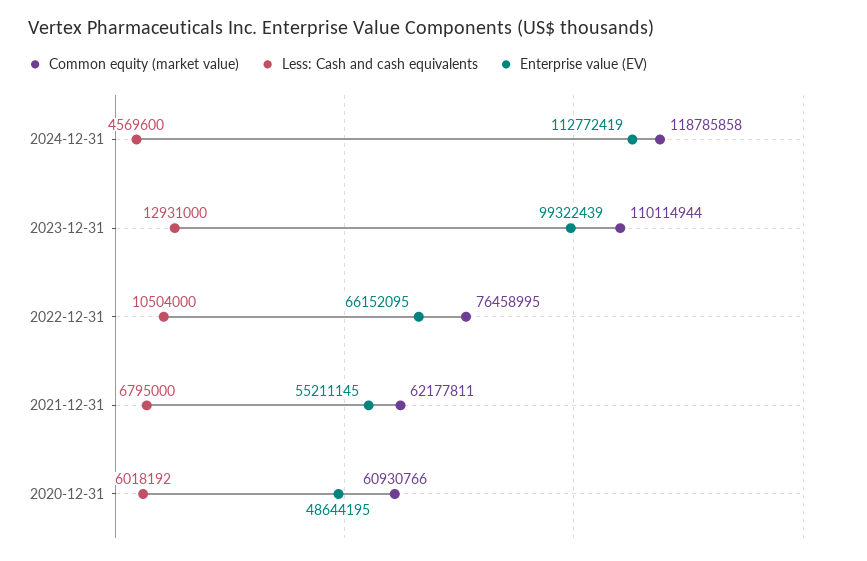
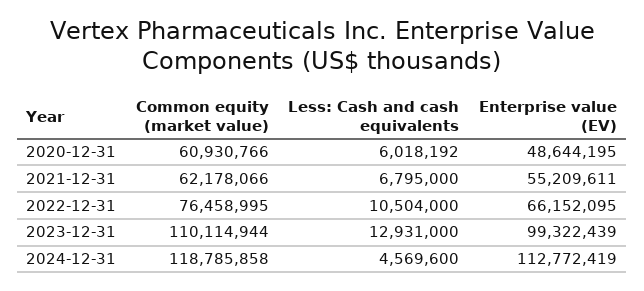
Common equity (market value), 2021-12-31: 62177811 -> 62178066
Enterprise value (EV), 2021-12-31: 55211145 -> 55209611

